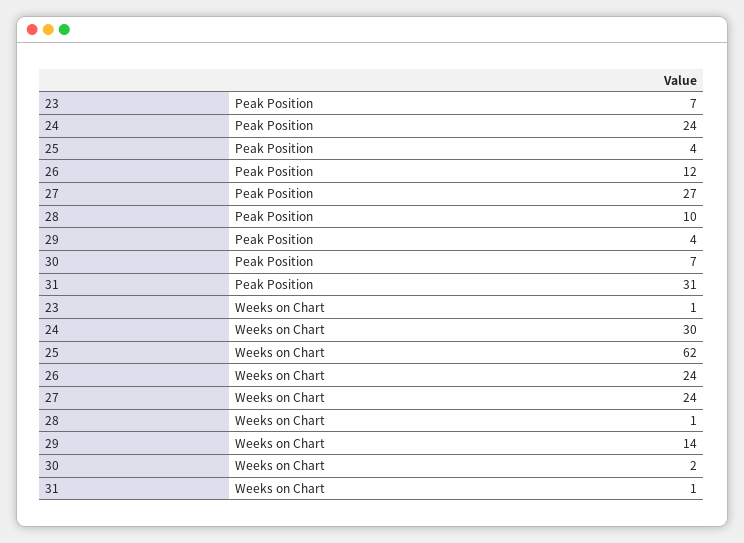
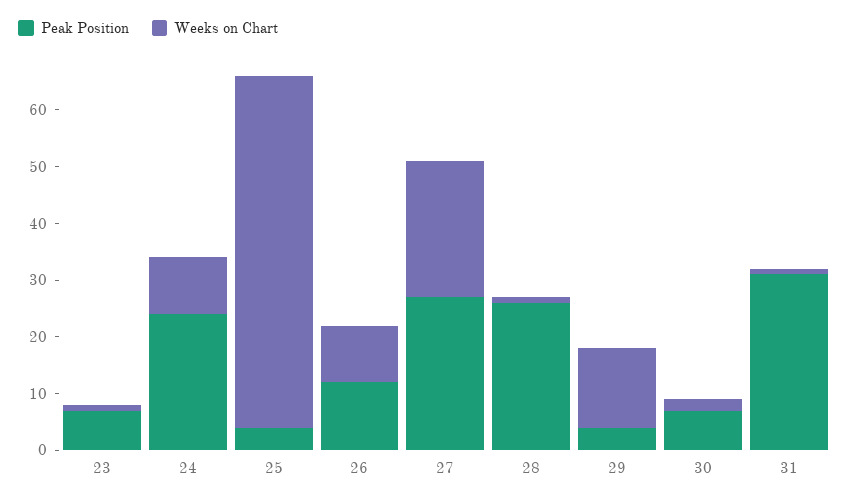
Peak Position, 28: 10 -> 25
Weeks on Chart, 24: 30 -> 10
Weeks on Chart, 26: 24 -> 10

